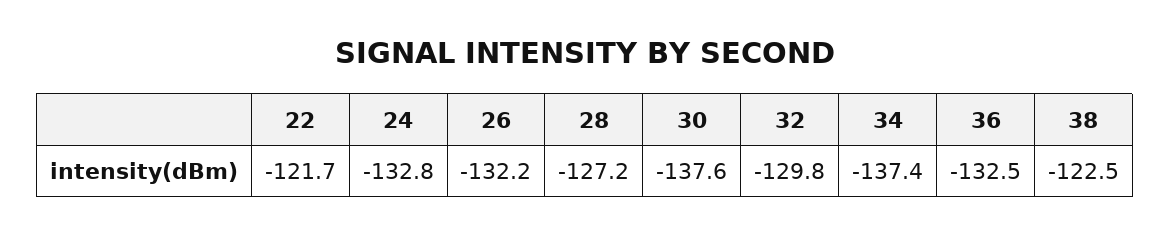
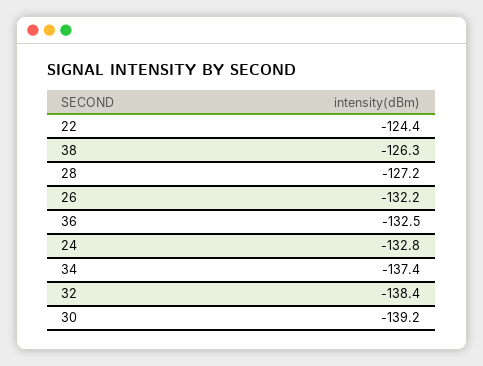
22: -121.7 -> -124.4
30: -137.6 -> -139.2
32: -129.8 -> -138.4
38: -122.5 -> -126.3

